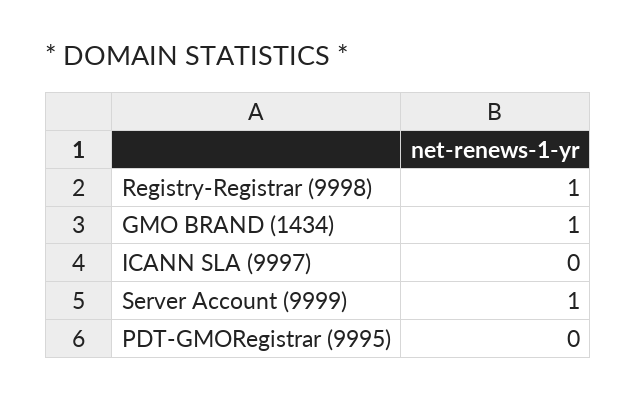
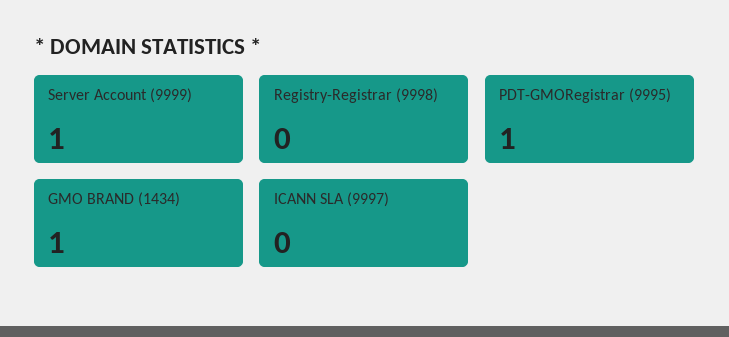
Registry-Registrar (9998): 1 -> 0
PDT-GMORegistrar (9995): 0 -> 1

